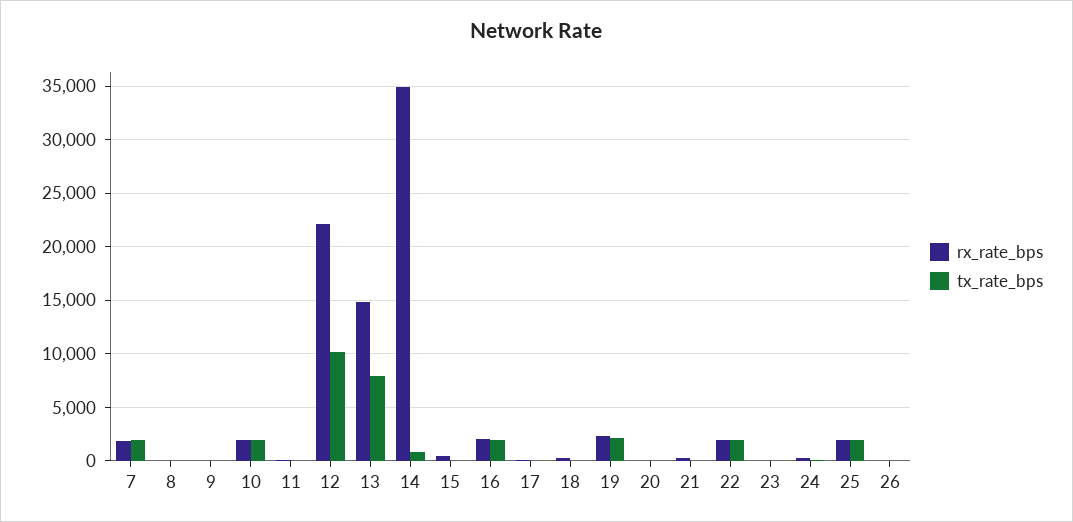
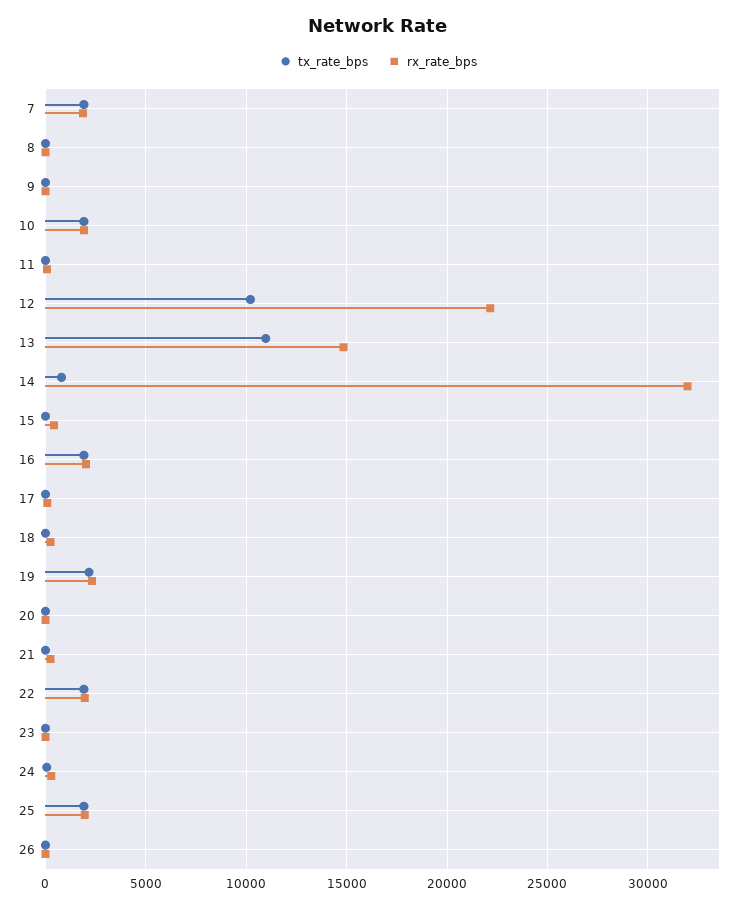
tx_rate_bps, 13: 8000 -> 11000
rx_rate_bps, 14: 35000 -> 32000

